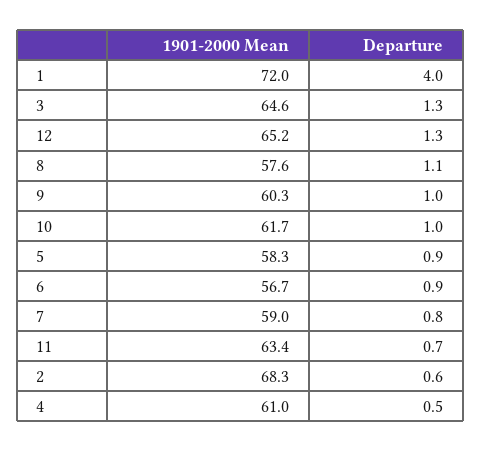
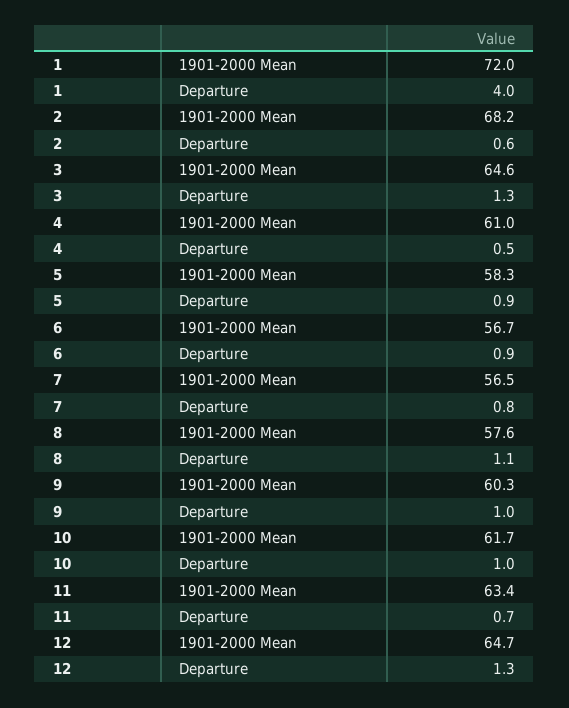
1901-2000 Mean, 12: 65.2 -> 64.7
1901-2000 Mean, 7: 59 -> 56.5
1901-2000 Mean, 2: 68.3 -> 68.2

